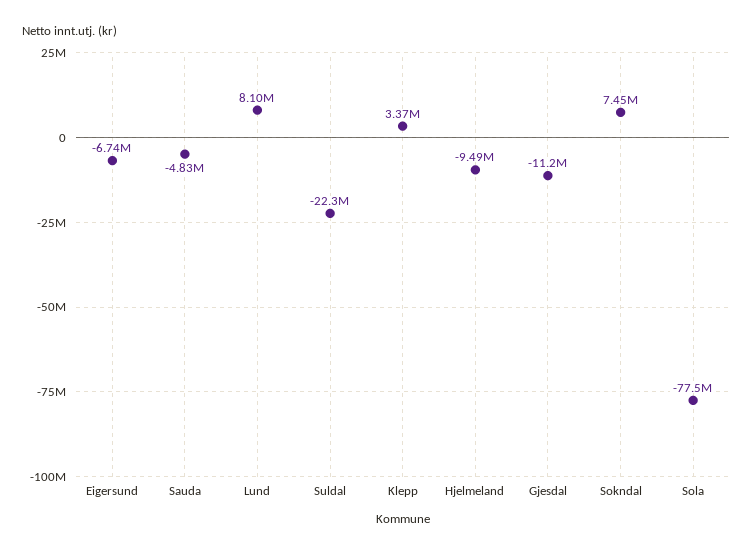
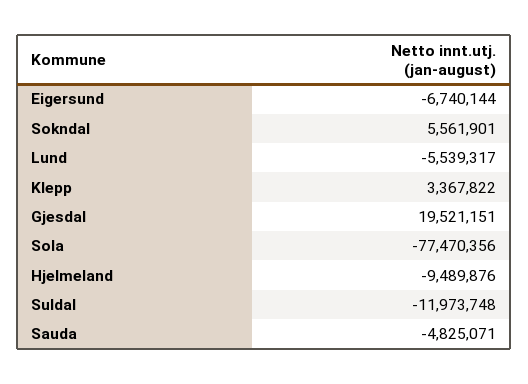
Lund: 8100000 -> -5539317
Suldal: -22300000 -> -11973748
Gjesdal: -11200000 -> 19521151
Sokndal: 7450000 -> 5561901

